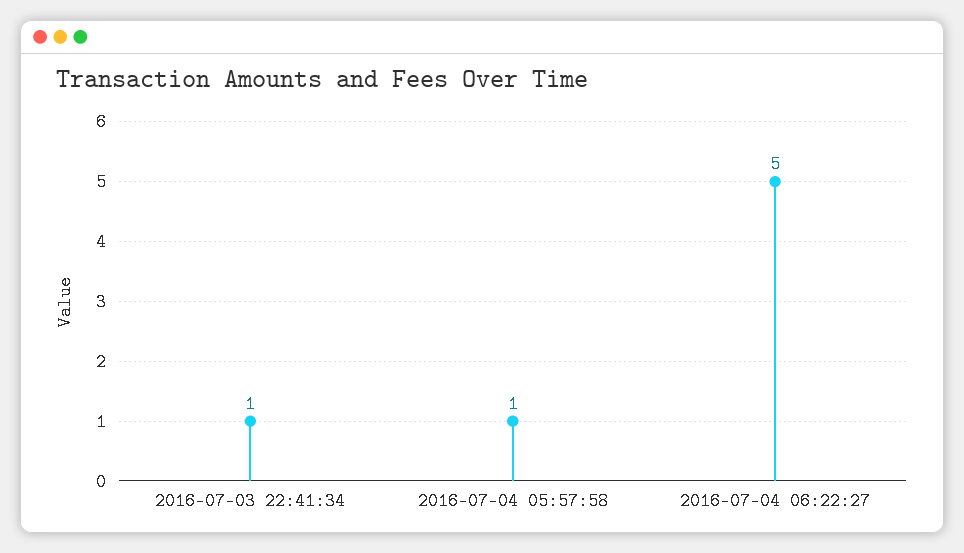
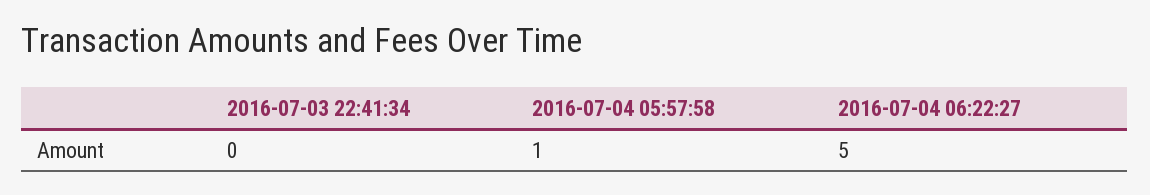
2016-07-03 22:41:34: 1 -> 0

